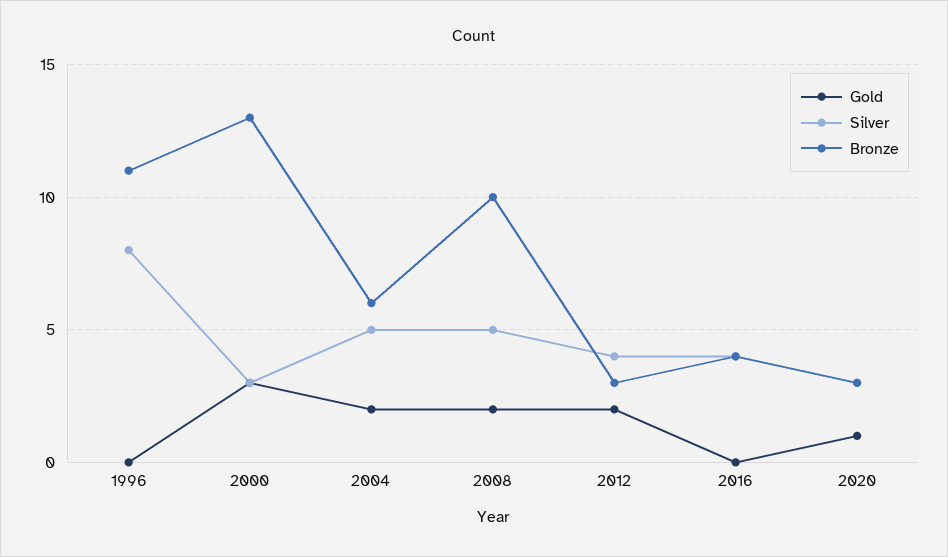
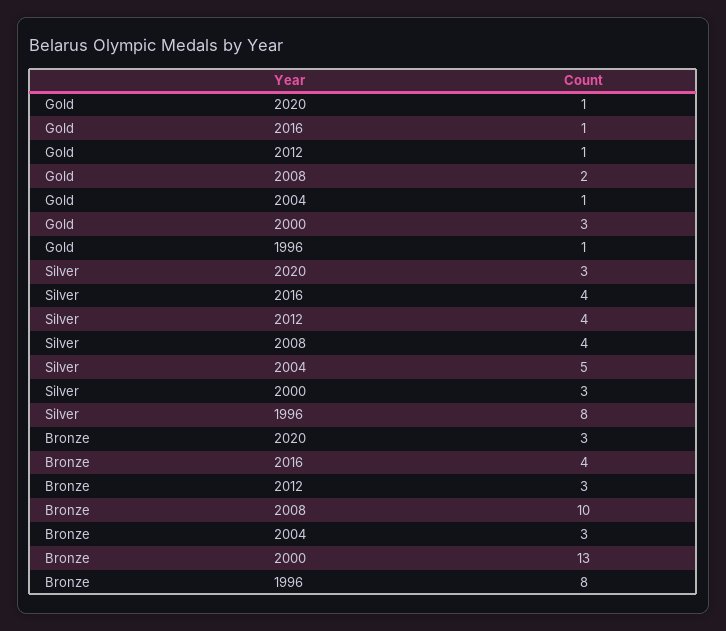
Gold, 1996: 0 -> 1
Bronze, 1996: 11 -> 8
Gold, 2004: 2 -> 1
Bronze, 2004: 6 -> 3
Silver, 2008: 5 -> 4
Gold, 2012: 2 -> 1
Gold, 2016: 0 -> 1

